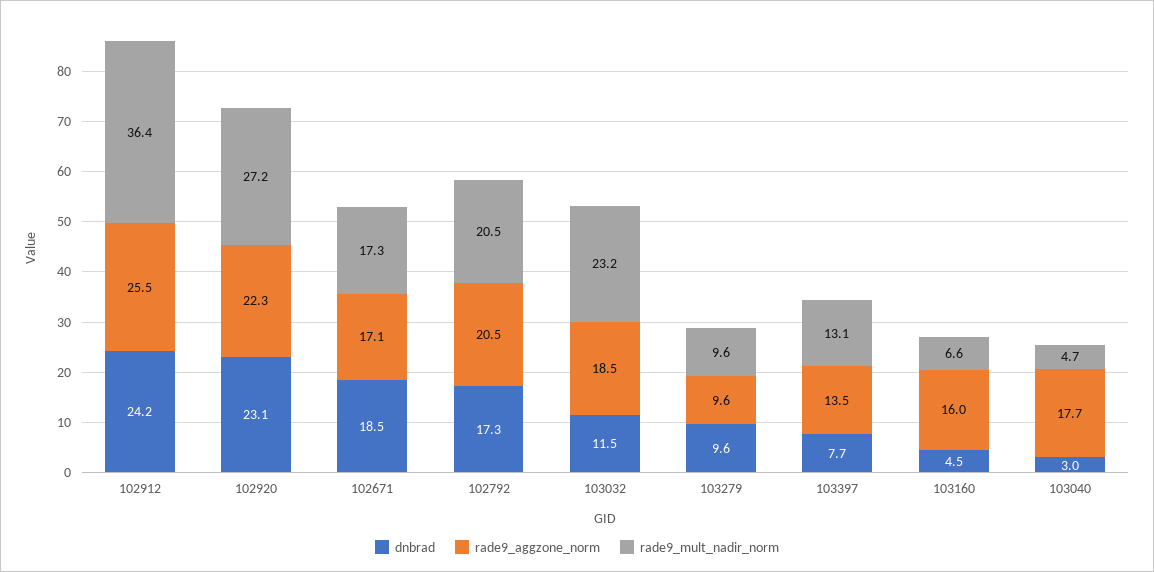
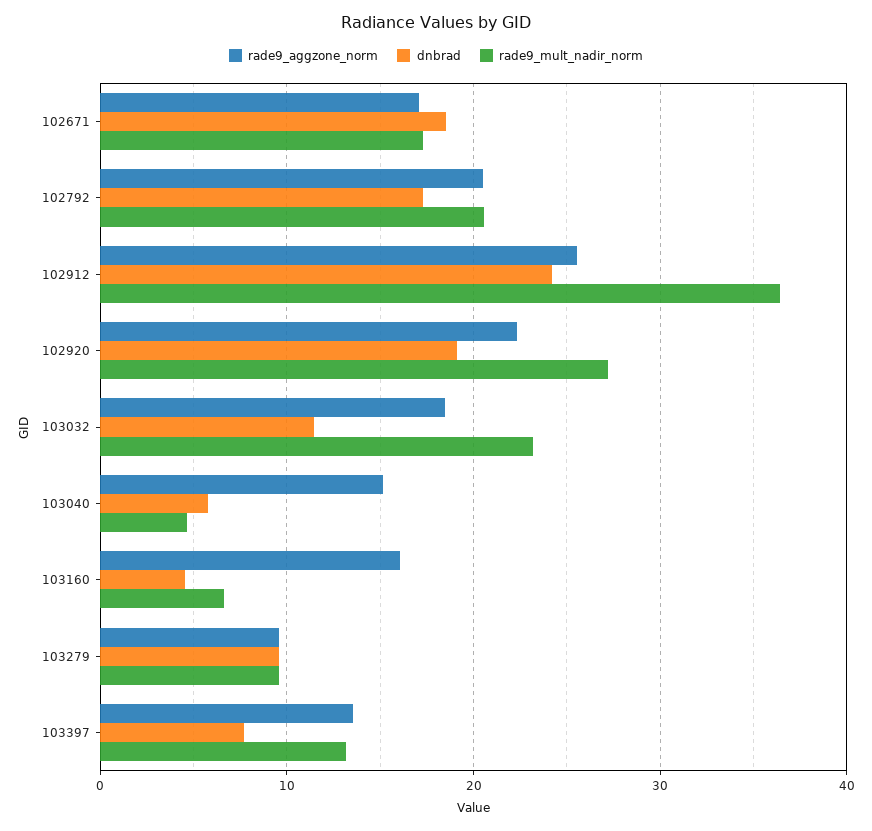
dnbrad, 102920: 23.1 -> 19
dnbrad, 103040: 3 -> 6
rade9_aggzone_norm, 103040: 17.7 -> 15

